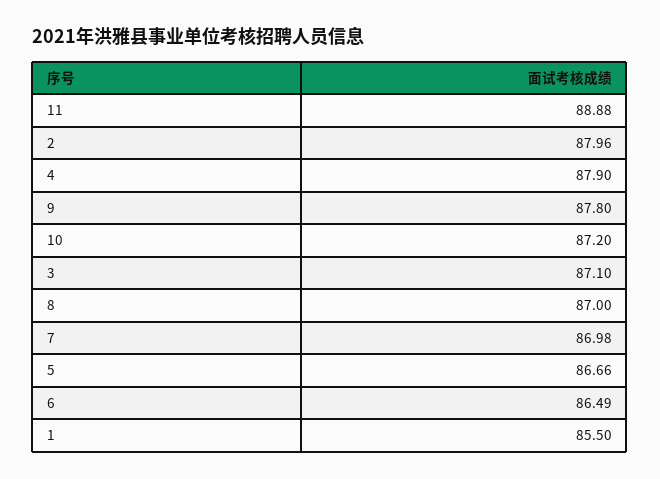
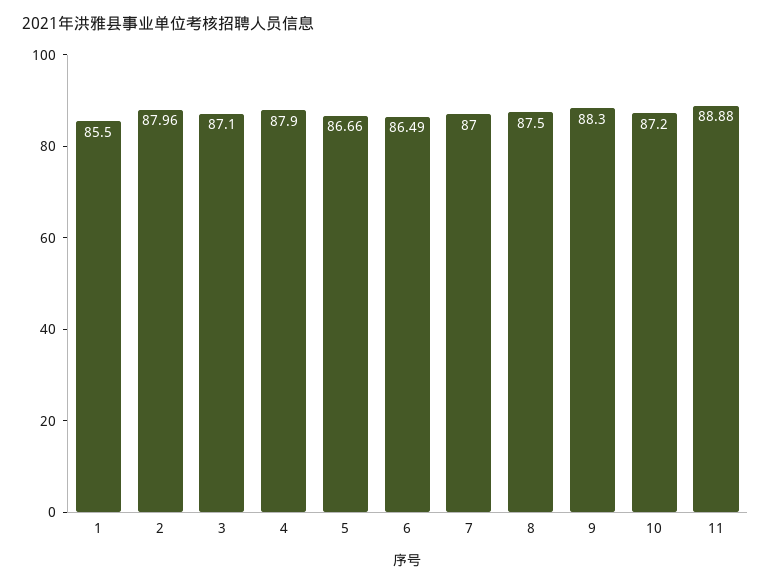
9: 87.8 -> 88.3
8: 87 -> 87.5
7: 86.98 -> 87

